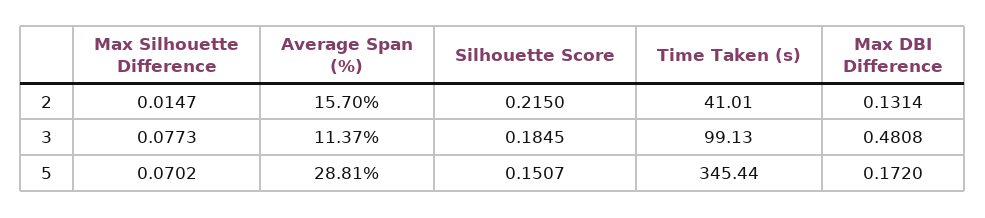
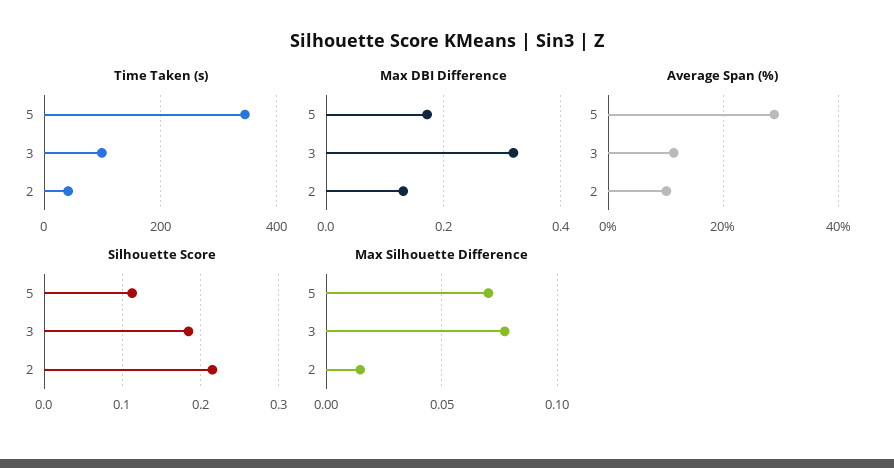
Average Span (%), 2: 15.7 -> 10
Max DBI Difference, 3: 0.4808 -> 0.32
Silhouette Score, 5: 0.1507 -> 0.11

